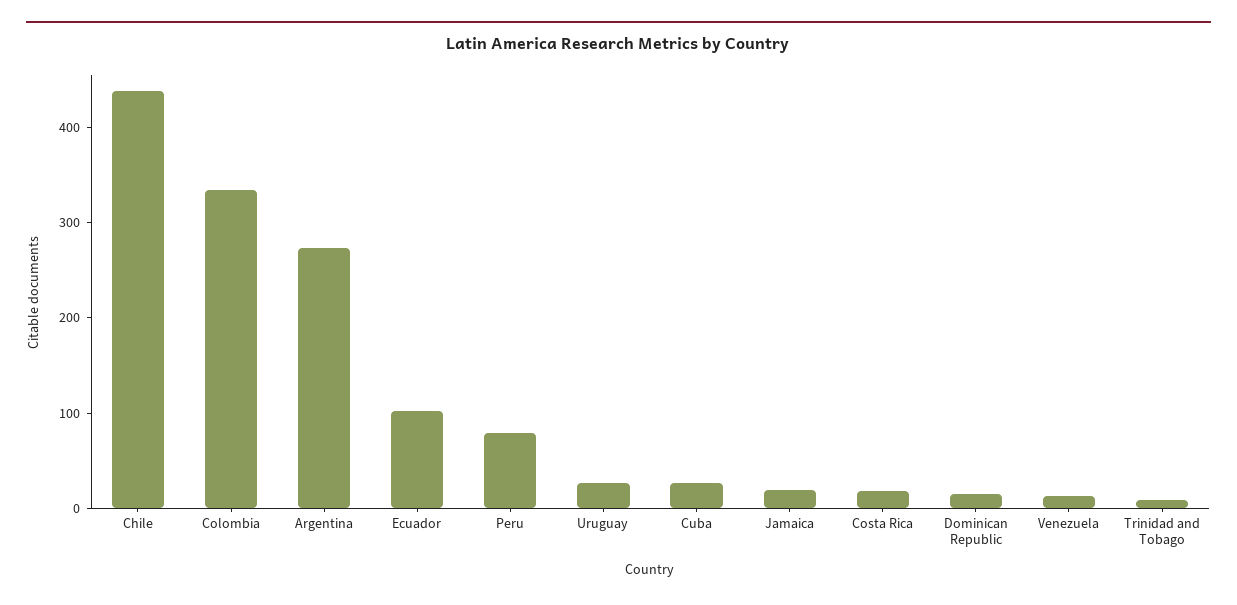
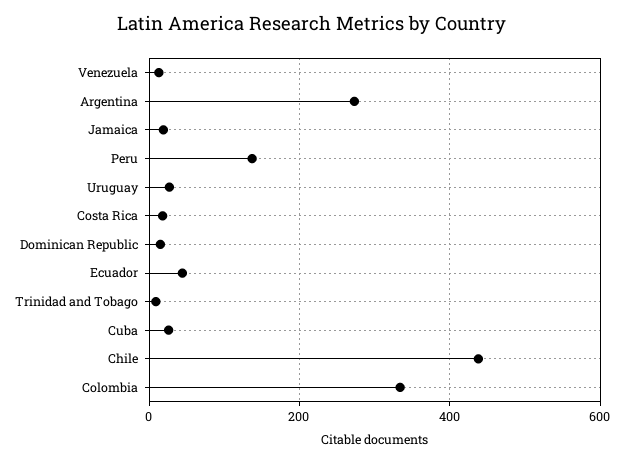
Ecuador: 100 -> 40
Peru: 80 -> 140

